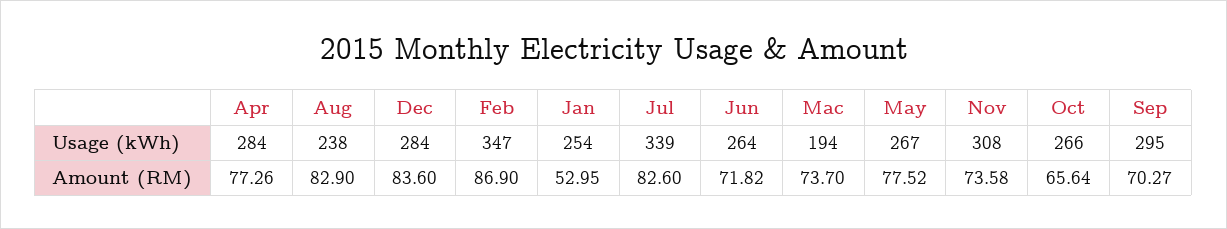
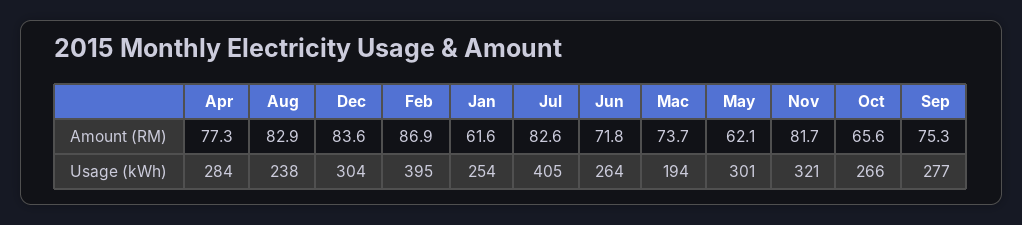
Dec, Usage (kWh): 284 -> 304
Feb, Usage (kWh): 347 -> 395
Jul, Usage (kWh): 339 -> 405
May, Usage (kWh): 267 -> 301
Nov, Usage (kWh): 308 -> 321
Sep, Usage (kWh): 295 -> 277
Jan, Amount (RM): 52.95 -> 61.6
May, Amount (RM): 77.52 -> 62.1
Nov, Amount (RM): 73.58 -> 81.7
Sep, Amount (RM): 70.27 -> 75.3

